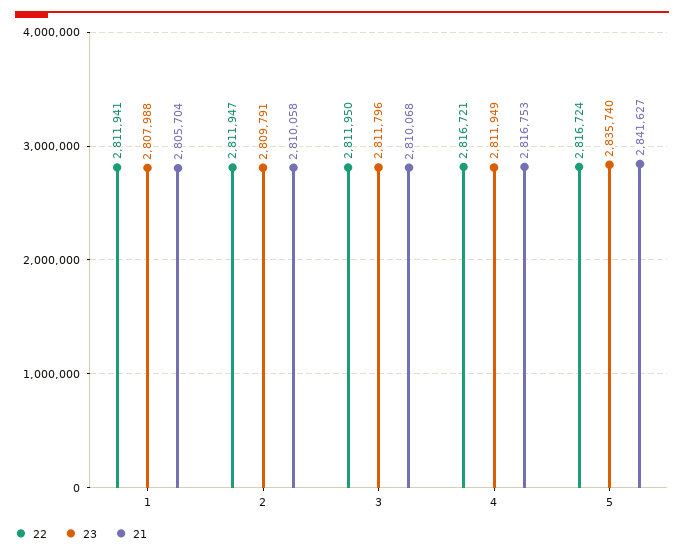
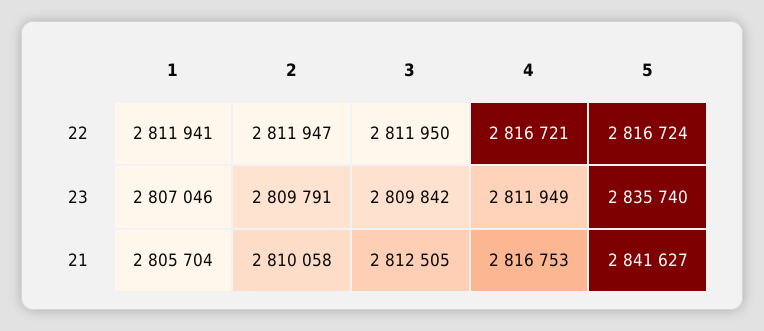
23, 1: 2807988 -> 2807046
23, 3: 2811796 -> 2809842
21, 3: 2810068 -> 2812505

